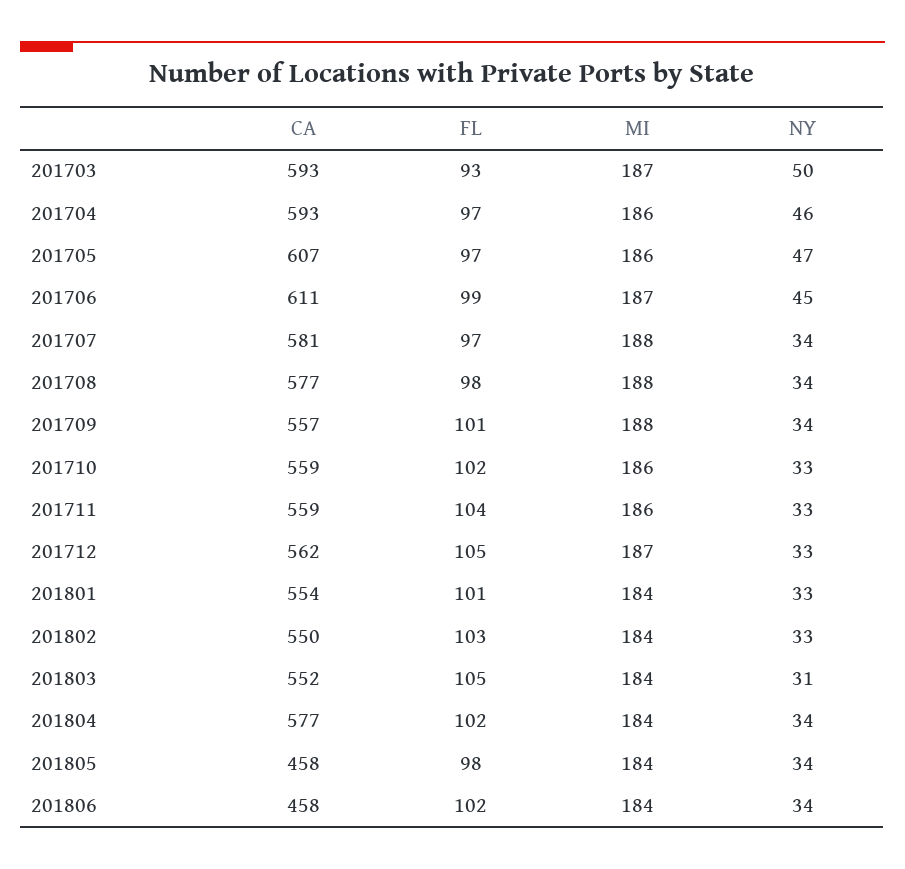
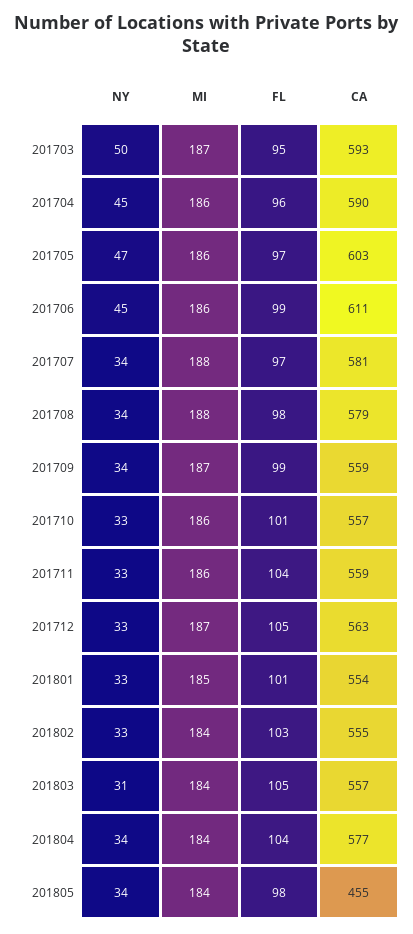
FL, 201703: 93 -> 95
CA, 201704: 593 -> 590
FL, 201704: 97 -> 96
NY, 201704: 46 -> 45
CA, 201705: 607 -> 603
MI, 201706: 187 -> 186
CA, 201708: 577 -> 579
CA, 201709: 557 -> 559
FL, 201709: 101 -> 99
MI, 201709: 188 -> 187
CA, 201710: 559 -> 557
FL, 201710: 102 -> 101
CA, 201712: 562 -> 563
MI, 201801: 184 -> 185
CA, 201802: 550 -> 555
CA, 201803: 552 -> 557
FL, 201804: 102 -> 104
CA, 201805: 458 -> 455
CA, 201806: 458 -> none
FL, 201806: 102 -> none
MI, 201806: 184 -> none
NY, 201806: 34 -> none

